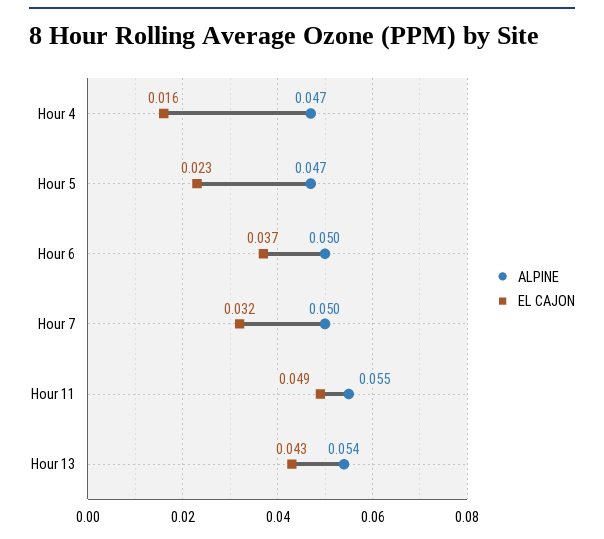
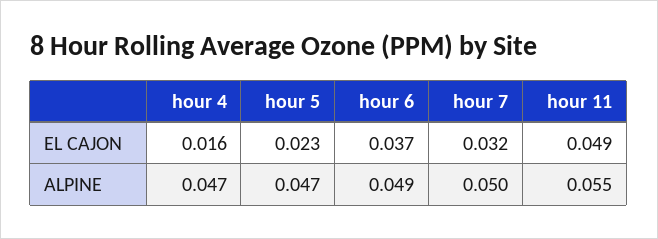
ALPINE, Hour 6: 0.05 -> 0.049
ALPINE, Hour 13: 0.054 -> none
EL CAJON, Hour 13: 0.043 -> none

